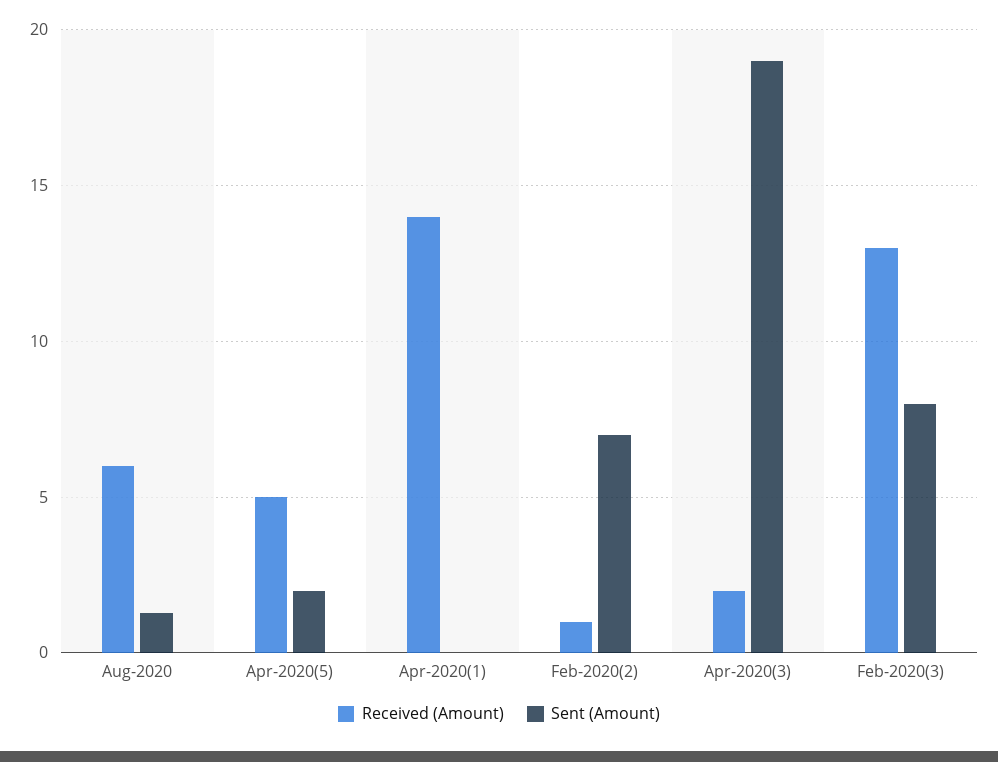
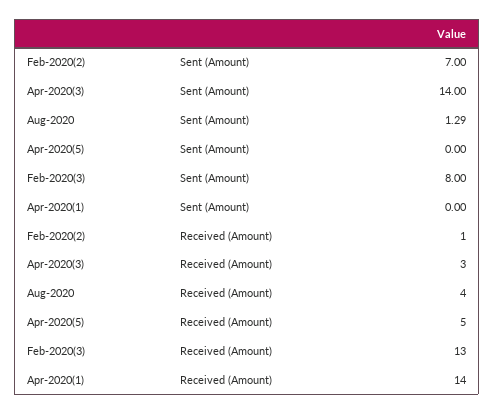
Received (Amount), Aug-2020: 6 -> 4
Sent (Amount), Apr-2020(5): 2 -> 0
Received (Amount), Apr-2020(3): 2 -> 3
Sent (Amount), Apr-2020(3): 19 -> 14

